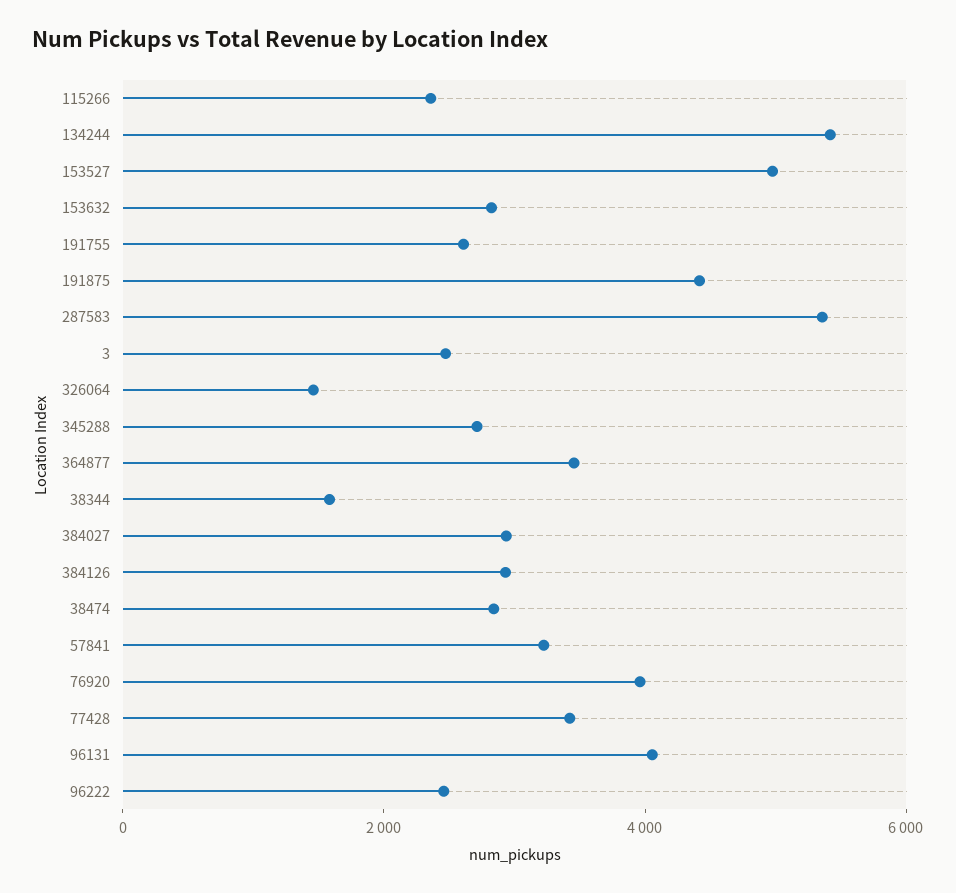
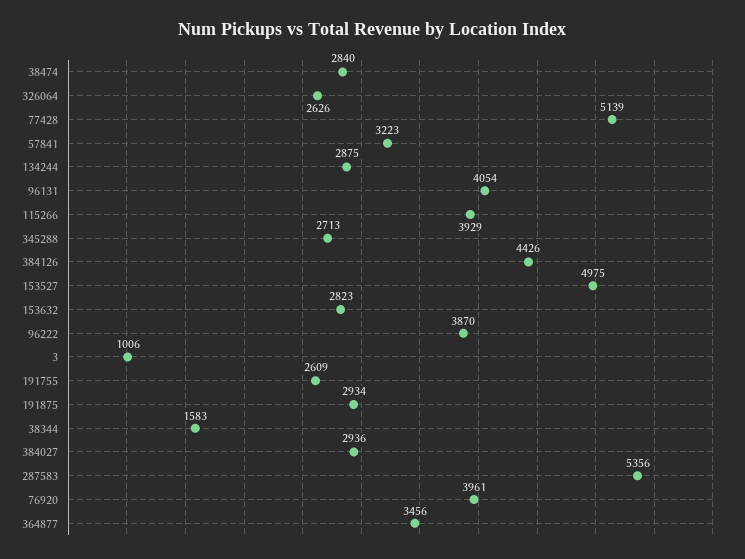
115266: 2500 -> 3929
134244: 5500 -> 2875
191875: 4500 -> 2934
3: 2500 -> 1006
326064: 1500 -> 2626
384126: 3000 -> 4426
77428: 3500 -> 5139
96222: 2500 -> 3870

